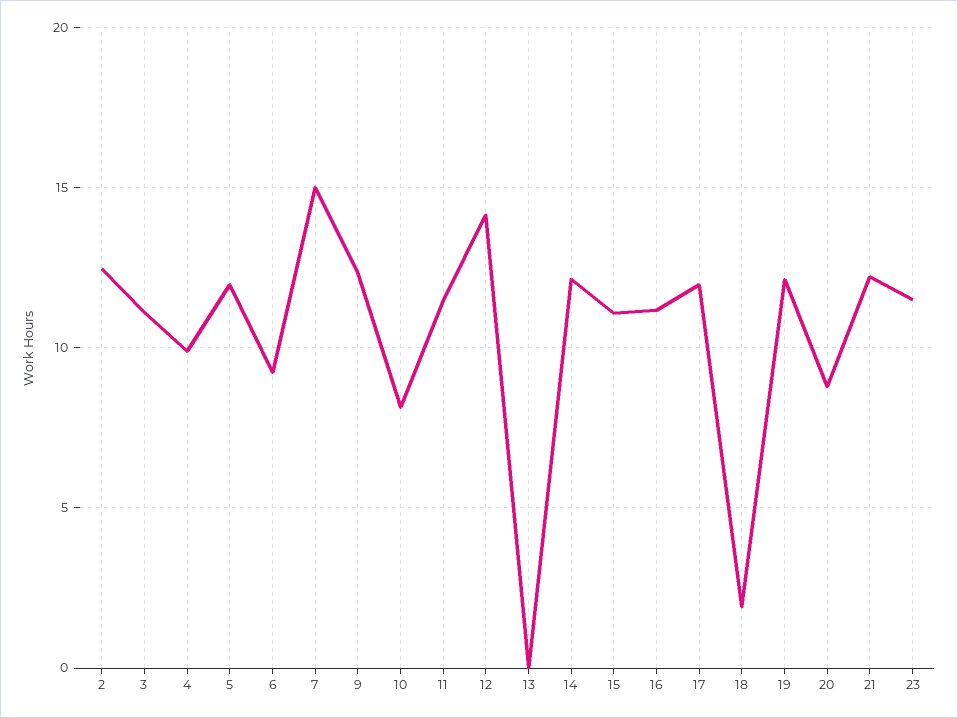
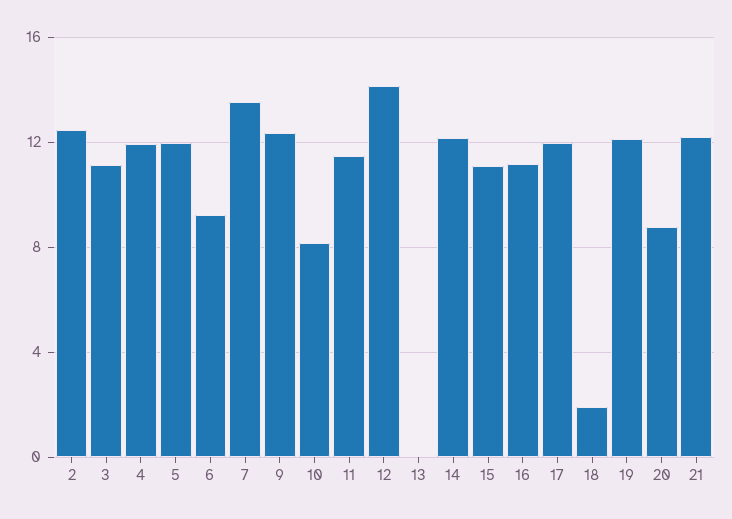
4: 10 -> 12
7: 15 -> 13.5
23: 11.5 -> none

